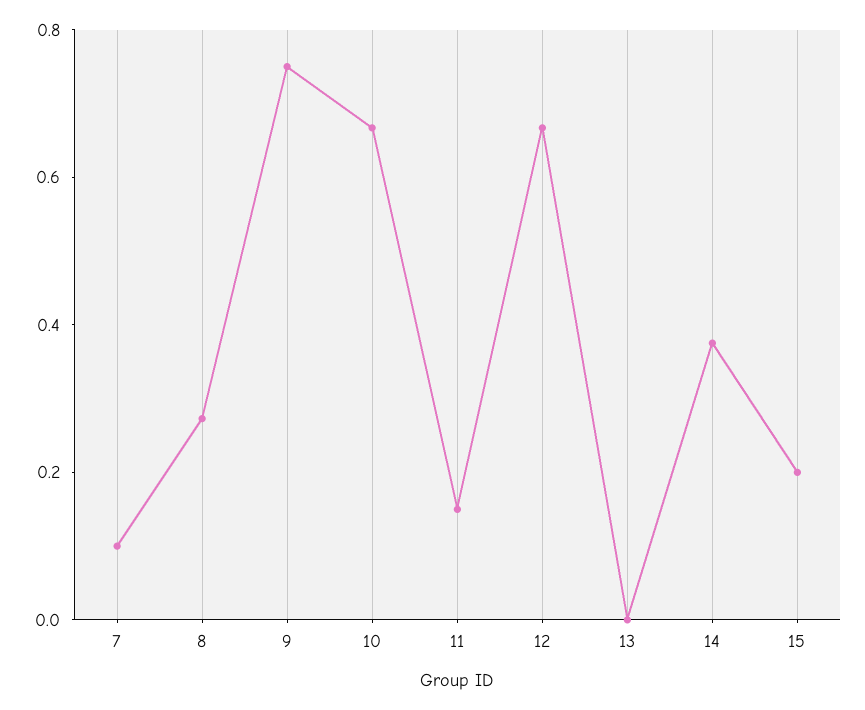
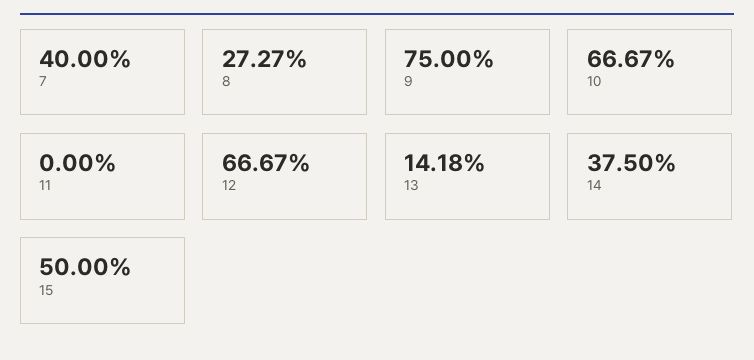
7: 0.1 -> 0.4
11: 0.15 -> 0
13: 0 -> 0.1418
15: 0.2 -> 0.5

